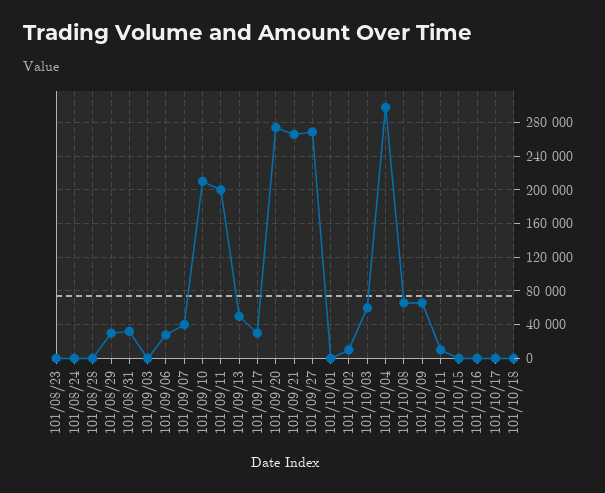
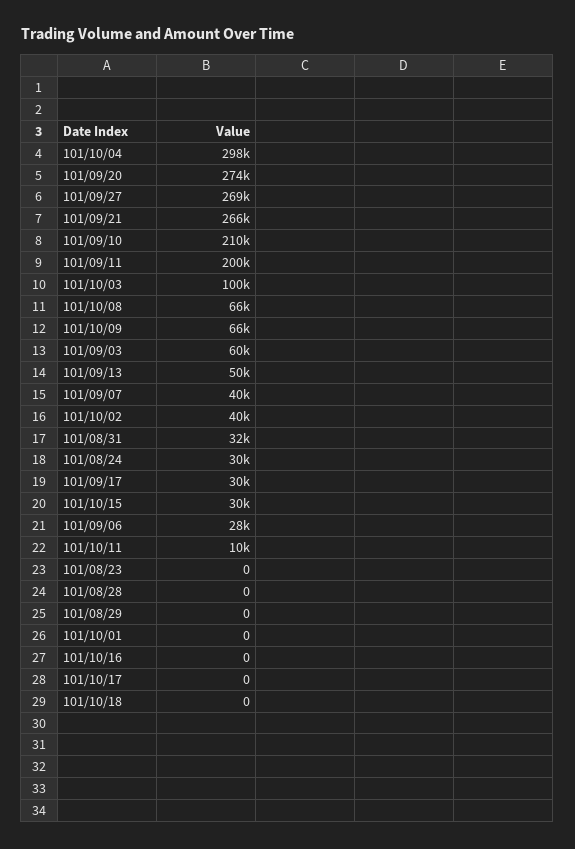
101/08/24: 0 -> 30000
101/08/29: 30000 -> 0
101/09/03: 0 -> 60000
101/10/02: 10000 -> 40000
101/10/03: 60000 -> 100000
101/10/15: 0 -> 30000

